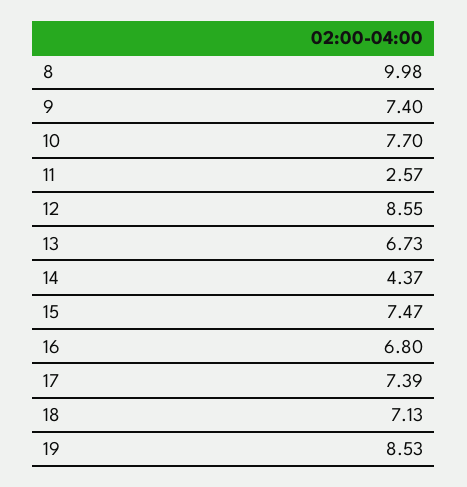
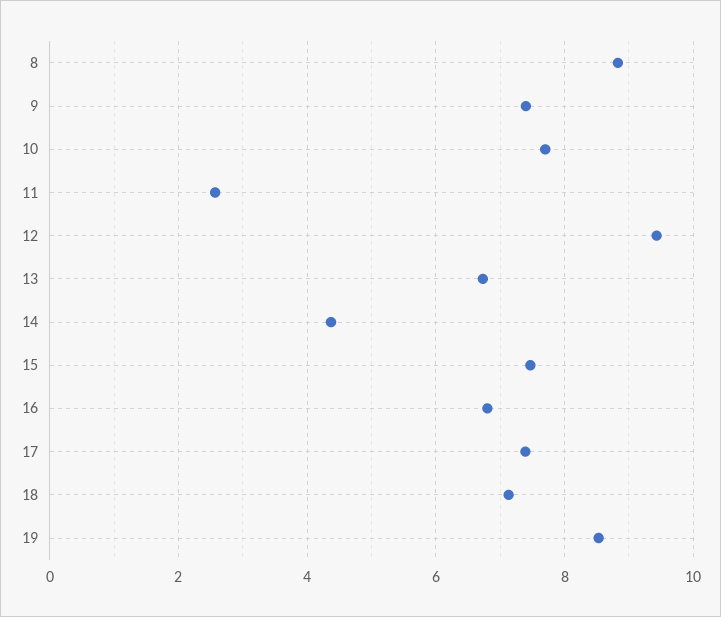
8: 9.98 -> 8.8
12: 8.55 -> 9.4

